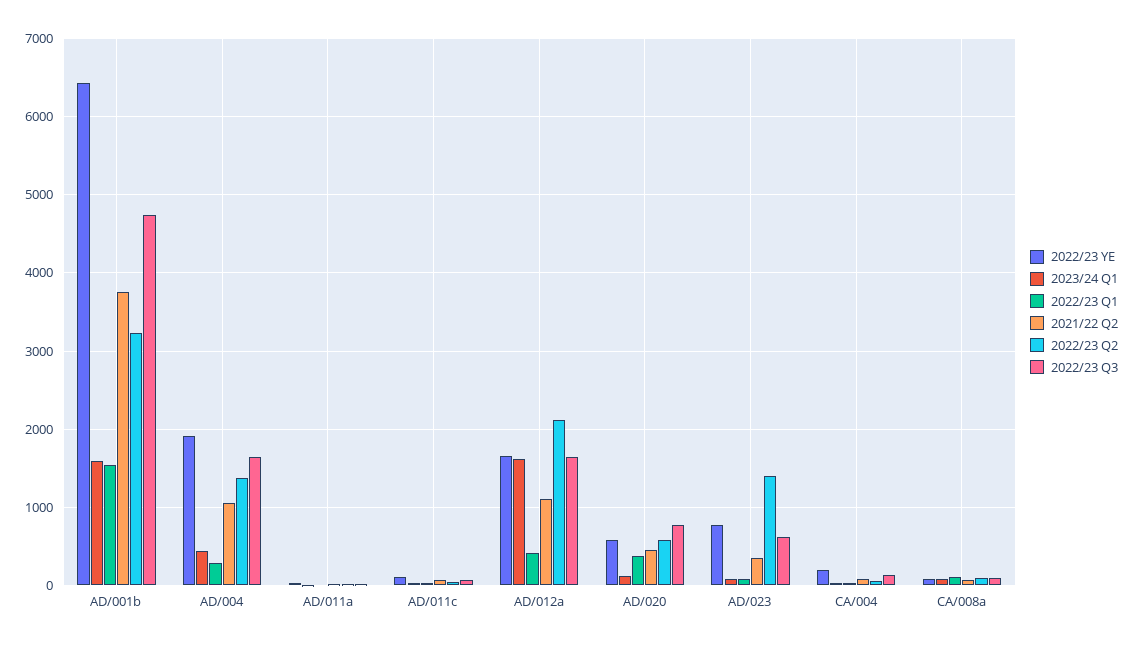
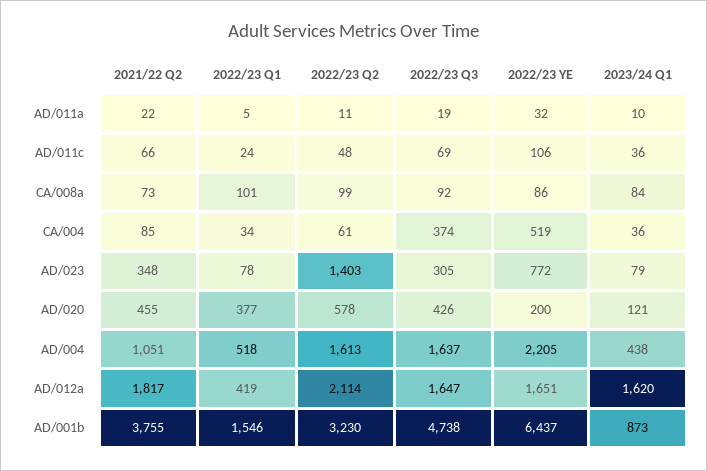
2023/24 Q1, AD/001b: 1600 -> 873
2022/23 YE, AD/004: 1900 -> 2205
2022/23 Q1, AD/004: 300 -> 518
2022/23 Q2, AD/004: 1400 -> 1613
2021/22 Q2, AD/012a: 1100 -> 1817
2022/23 YE, AD/020: 600 -> 200
2022/23 Q3, AD/020: 800 -> 426
2022/23 Q3, AD/023: 600 -> 305
2022/23 YE, CA/004: 200 -> 519
2022/23 Q3, CA/004: 100 -> 374

